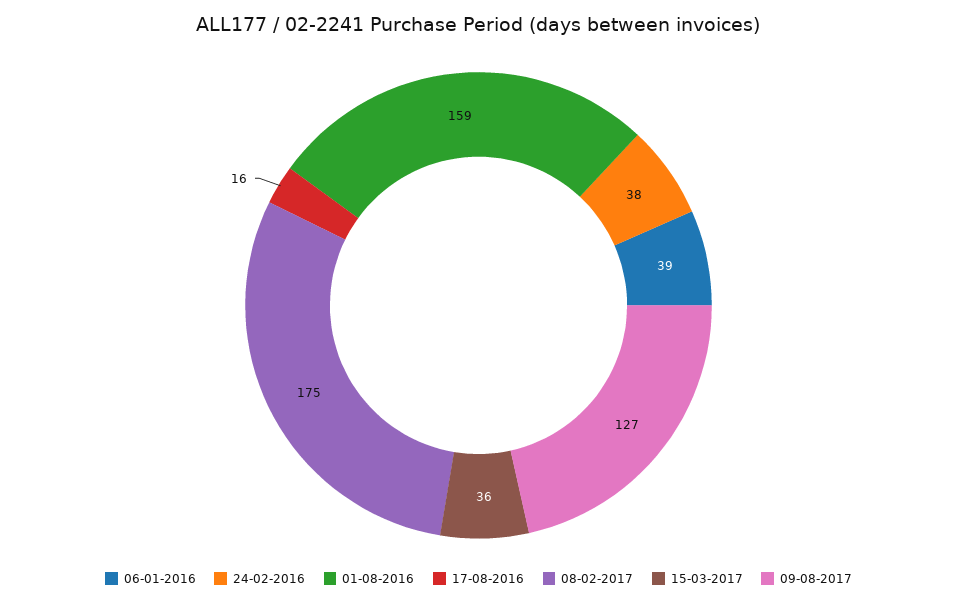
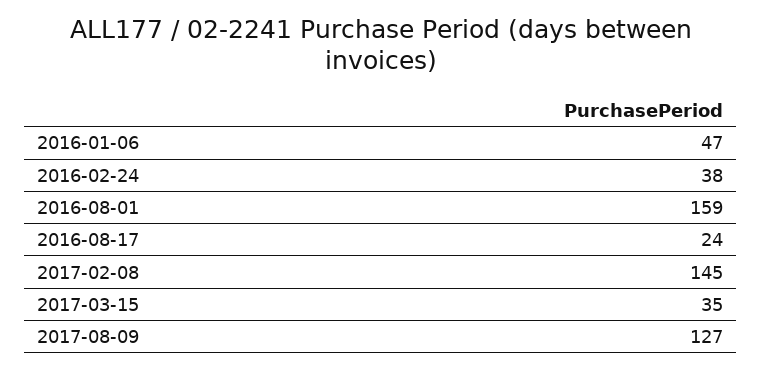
06-01-2016: 39 -> 47
17-08-2016: 16 -> 24
08-02-2017: 175 -> 145
15-03-2017: 36 -> 35

